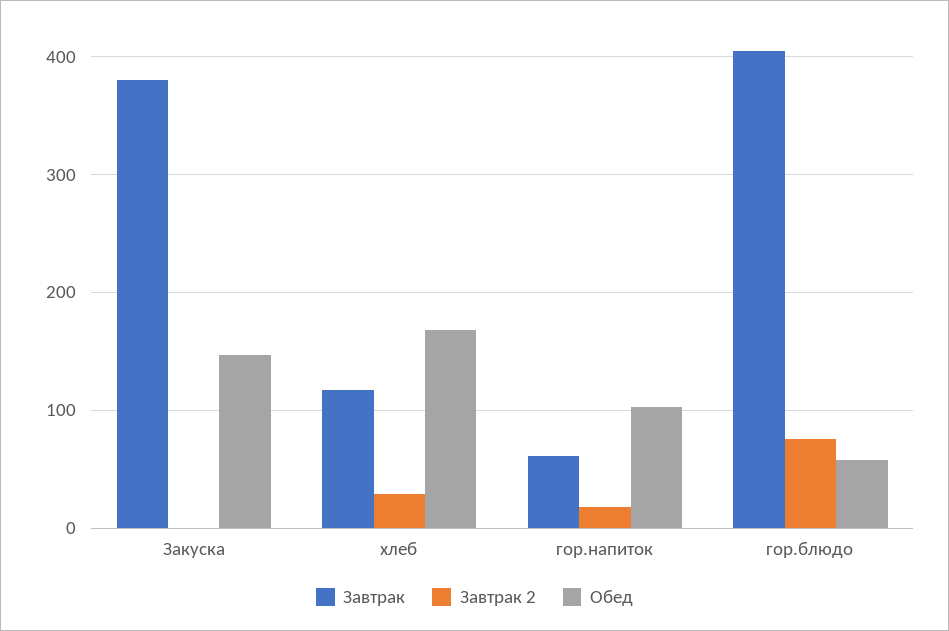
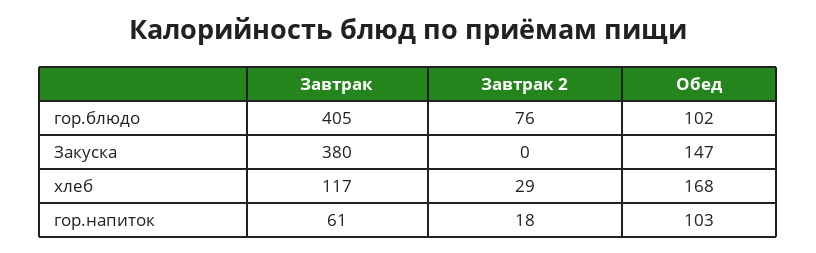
Обед, гор.блюдо: 60 -> 102

